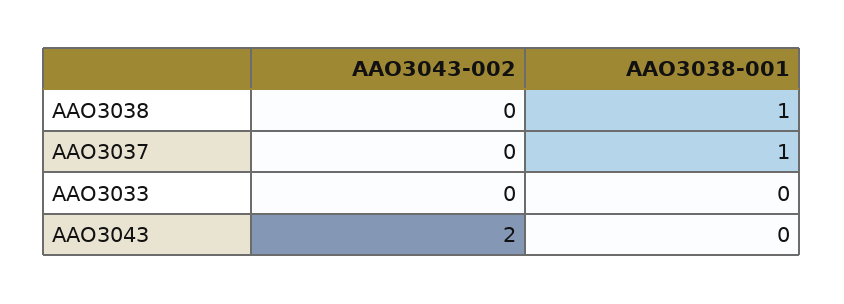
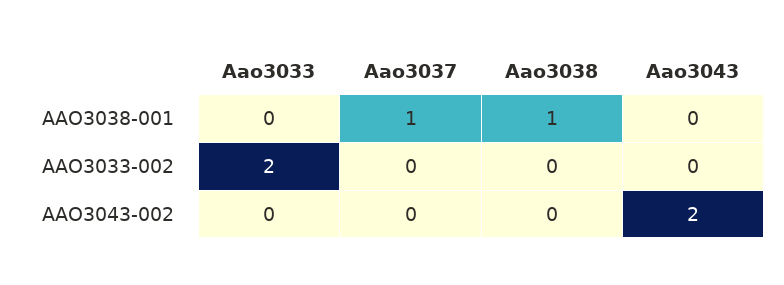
AAO3033-002, AAO3033: none -> 2
AAO3033-002, AAO3037: none -> 0
AAO3033-002, AAO3038: none -> 0
AAO3033-002, AAO3043: none -> 0

